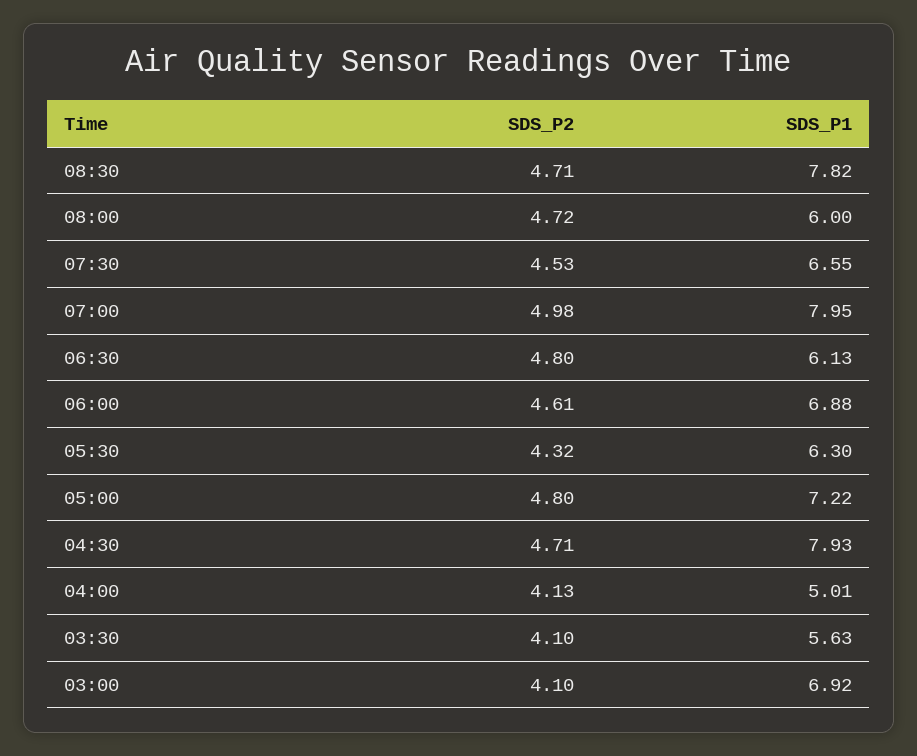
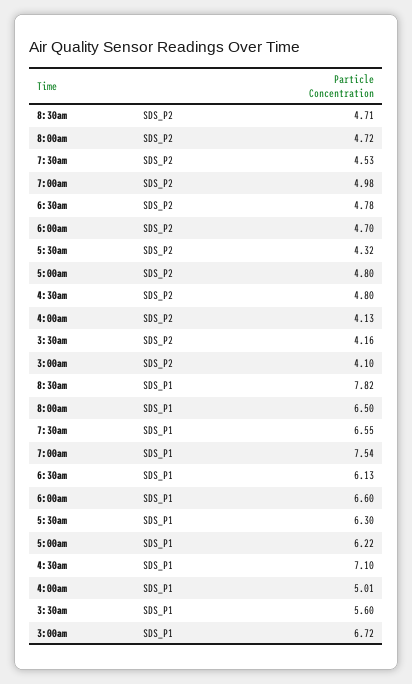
SDS_P1, 08:00: 6 -> 6.5
SDS_P1, 07:00: 7.95 -> 7.54
SDS_P2, 06:30: 4.8 -> 4.78
SDS_P2, 06:00: 4.61 -> 4.7
SDS_P1, 06:00: 6.88 -> 6.6
SDS_P1, 05:00: 7.22 -> 6.22
SDS_P2, 04:30: 4.71 -> 4.8
SDS_P1, 04:30: 7.93 -> 7.1
SDS_P2, 03:30: 4.1 -> 4.16
SDS_P1, 03:30: 5.63 -> 5.6
SDS_P1, 03:00: 6.92 -> 6.72

